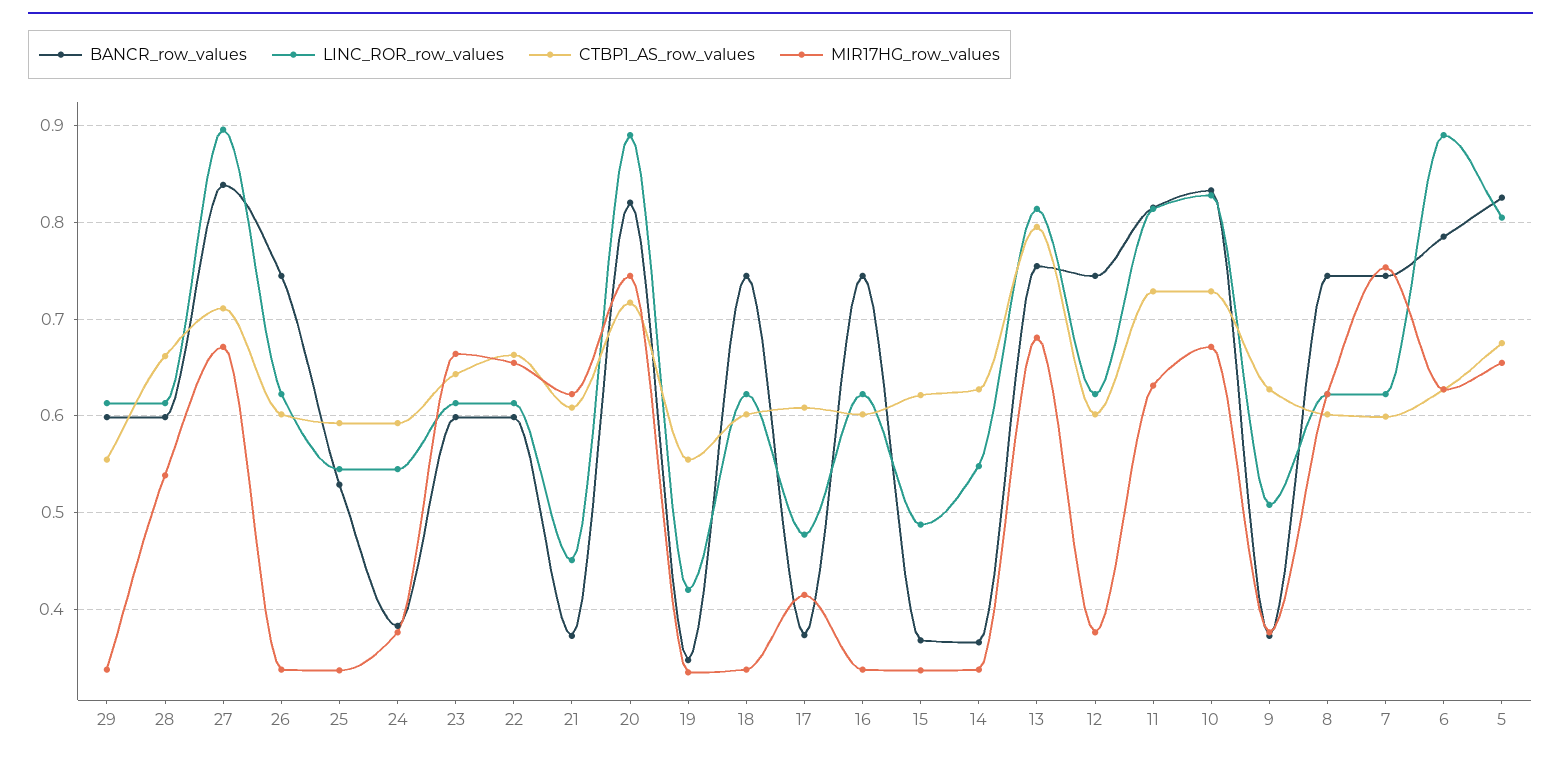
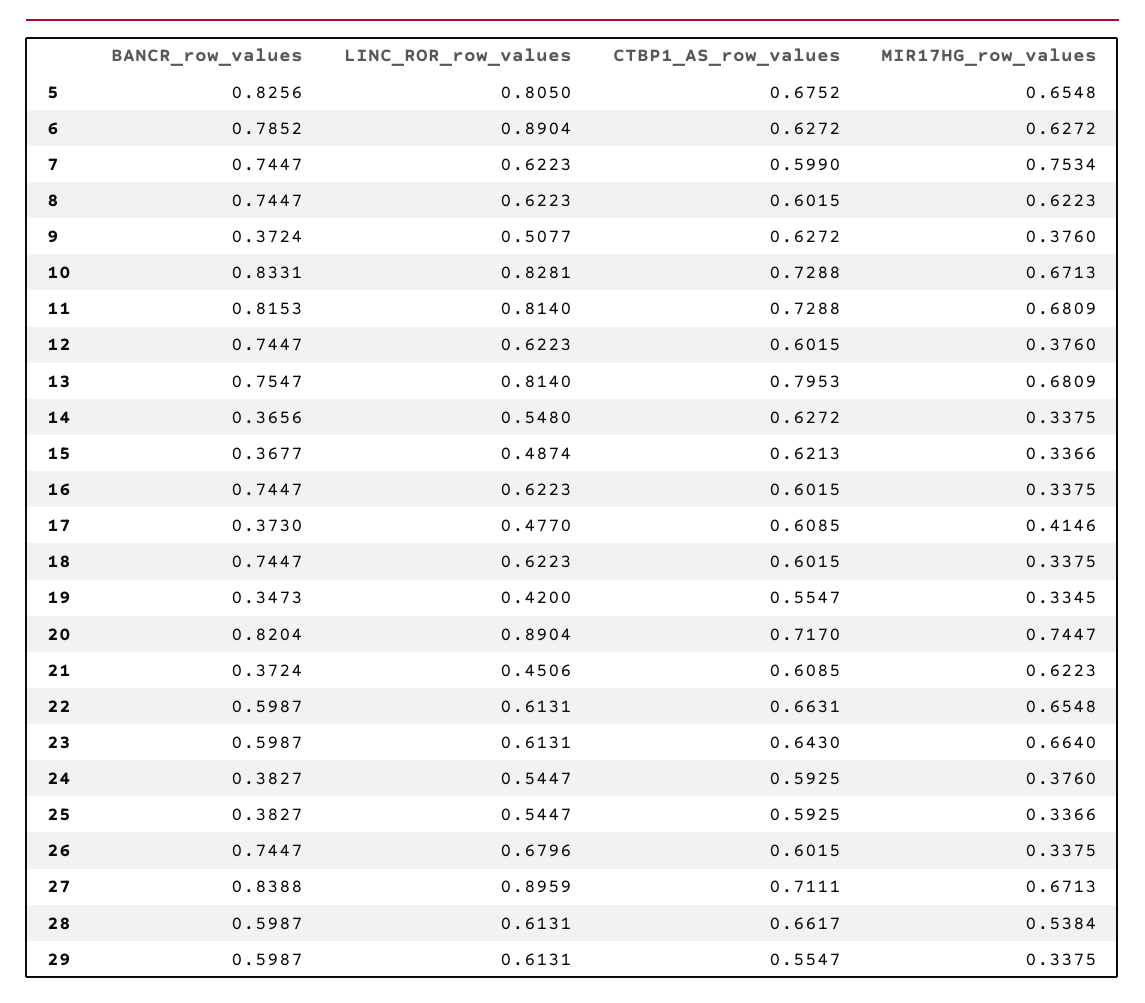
LINC_ROR_row_values, 26: 0.62 -> 0.6796
BANCR_row_values, 25: 0.53 -> 0.3827
MIR17HG_row_values, 11: 0.63 -> 0.6809

